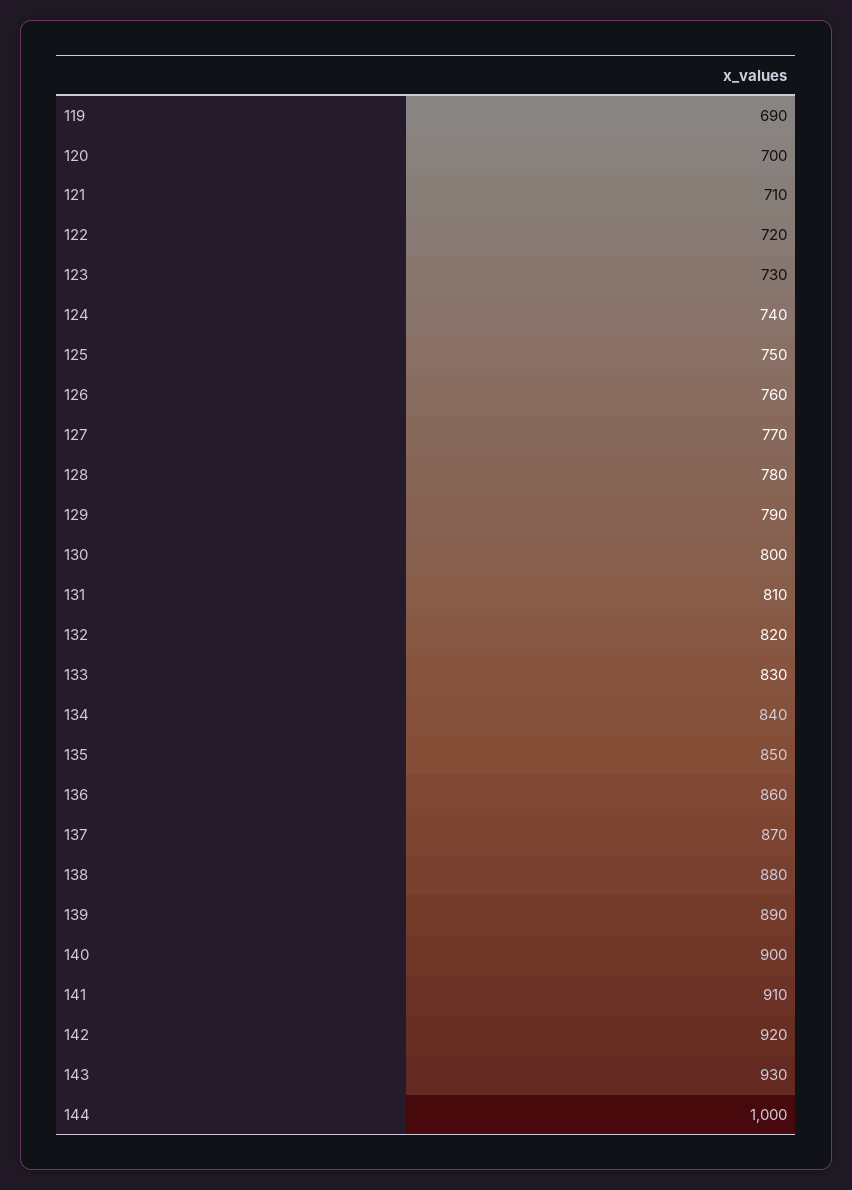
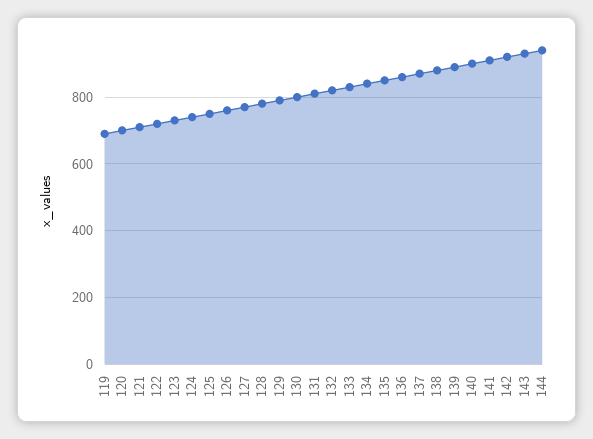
144: 1000 -> 940

